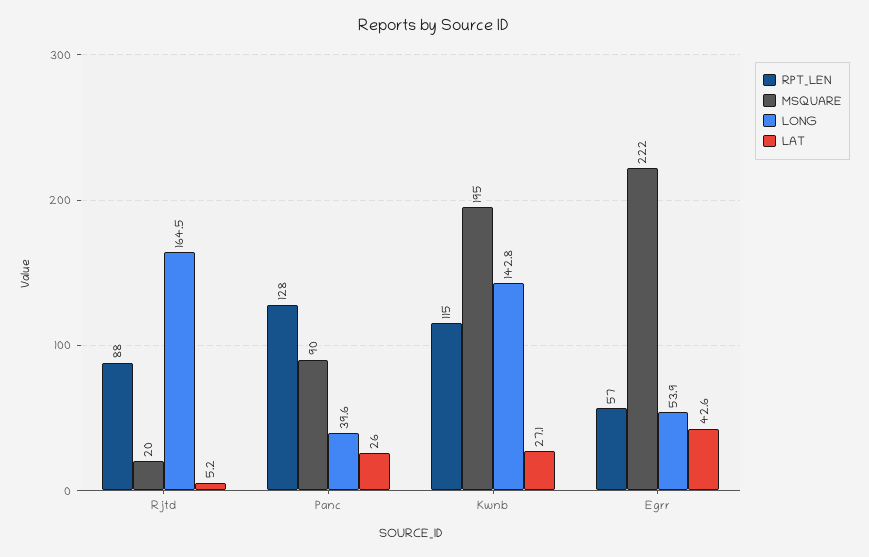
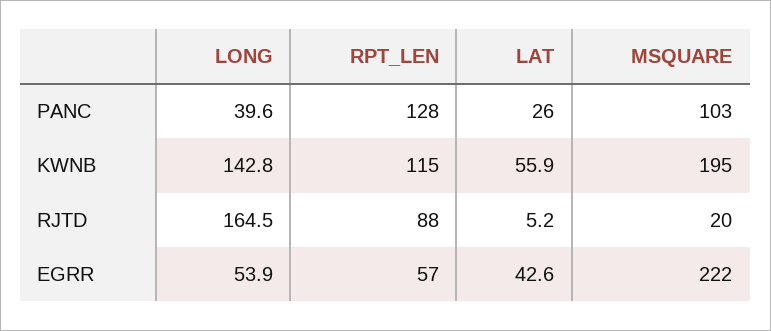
MSQUARE, Panc: 90 -> 103
LAT, Kwnb: 27.1 -> 55.9

